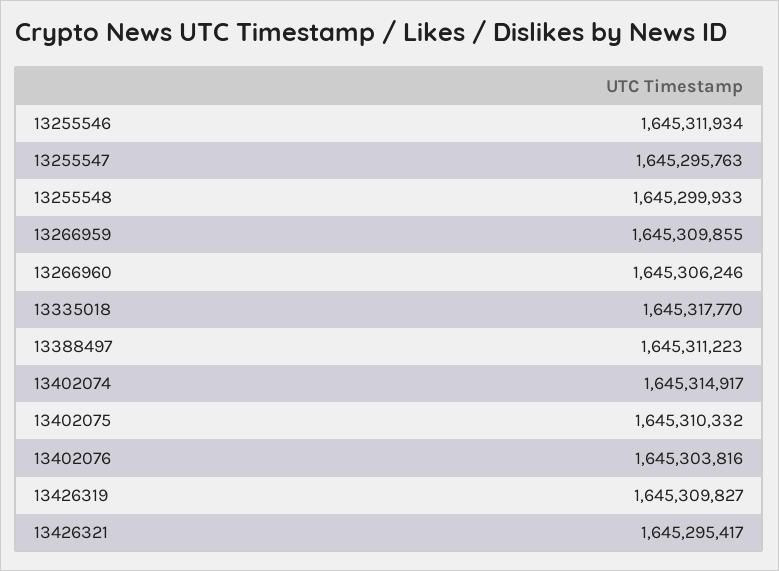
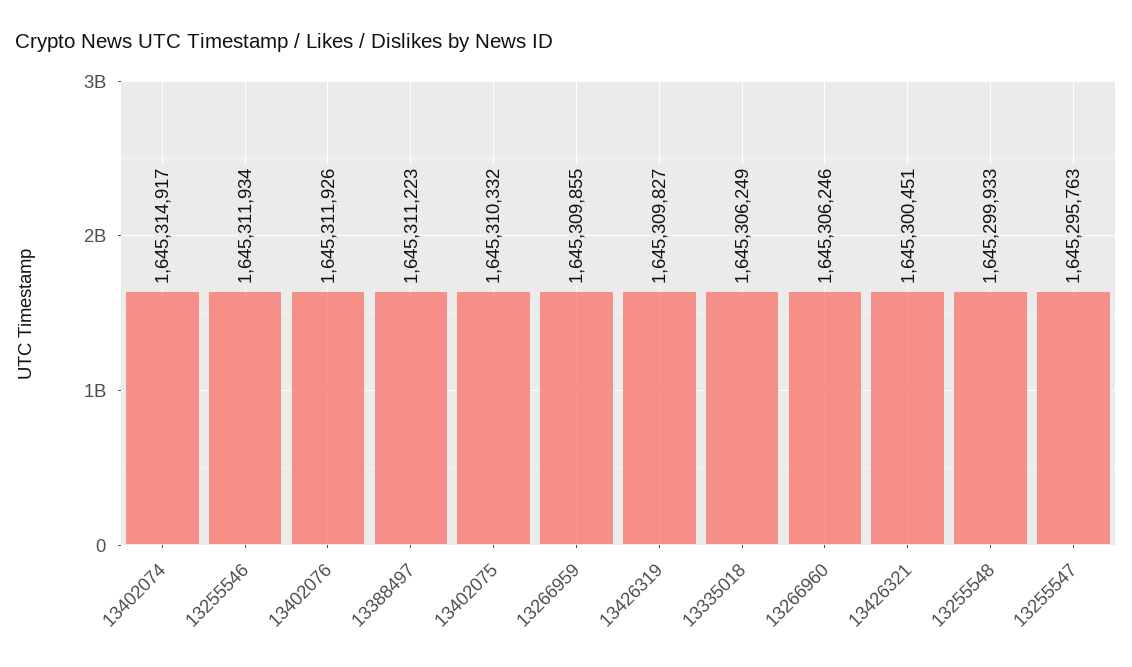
13335018: 1645317770 -> 1645306249
13402076: 1645303816 -> 1645311926
13426321: 1645295417 -> 1645300451

